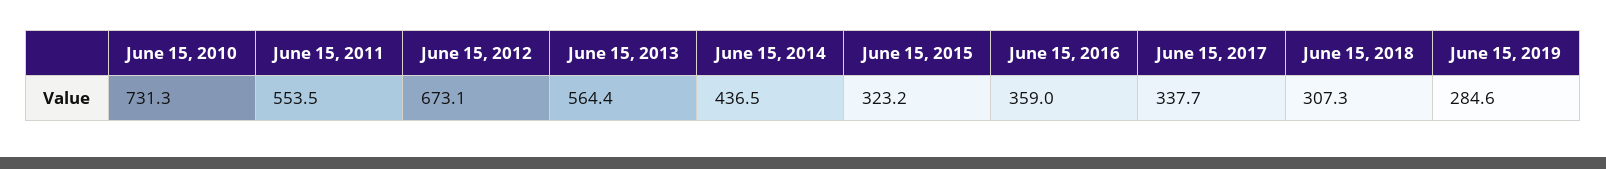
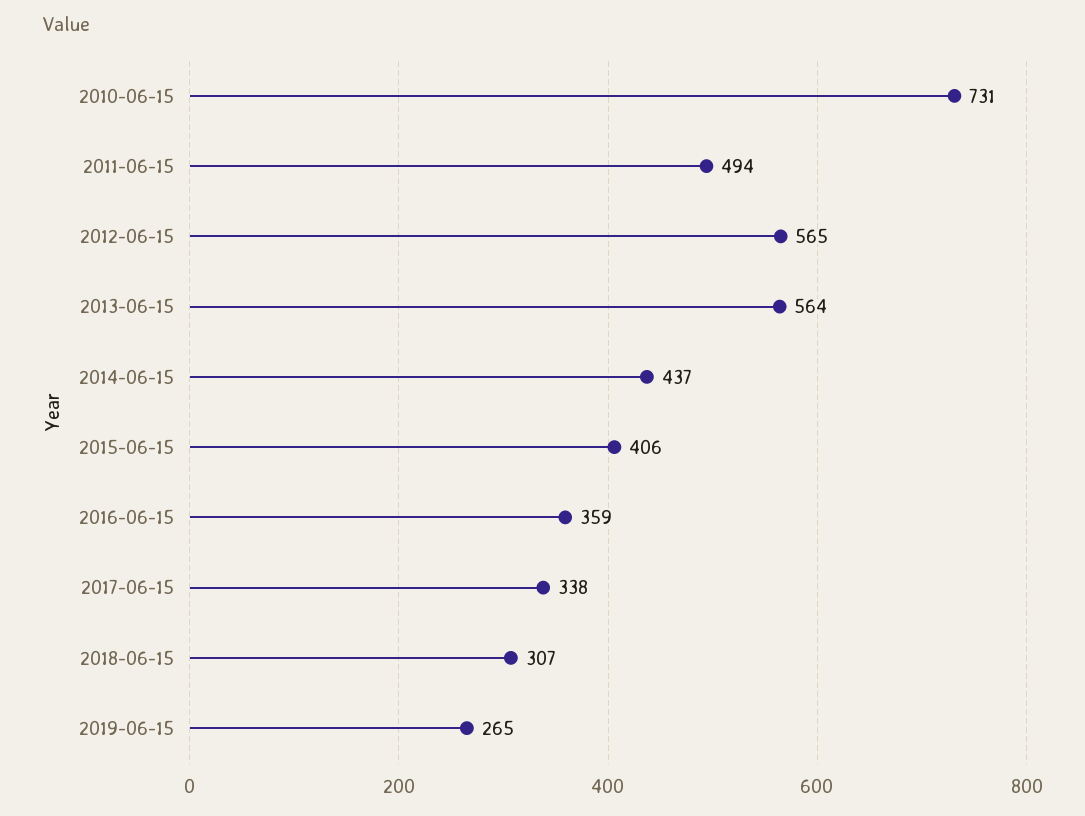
June 15, 2011: 553.5 -> 494
June 15, 2012: 673.1 -> 565
June 15, 2015: 323.2 -> 406
June 15, 2019: 284.6 -> 265

